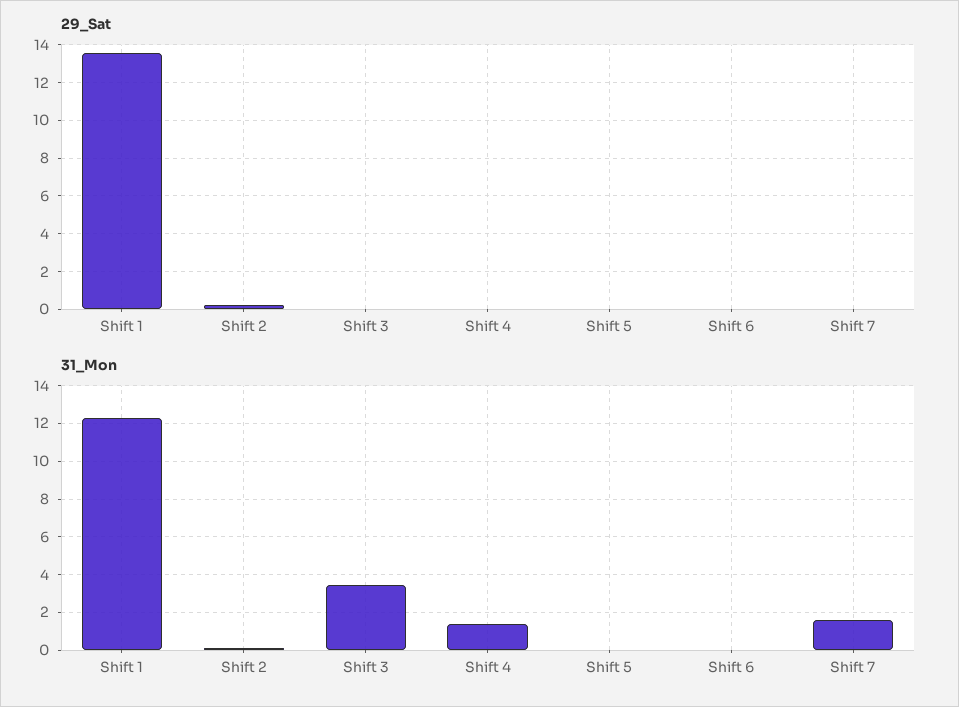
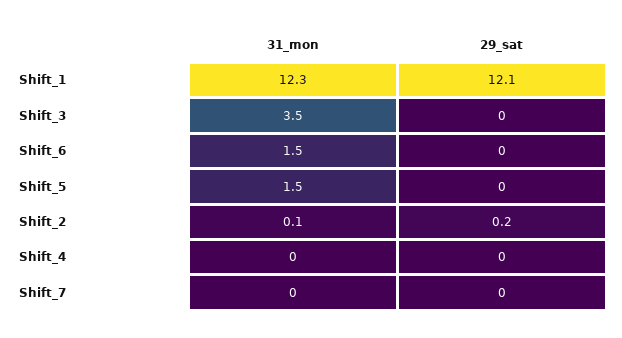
29_Sat, Shift 1: 13.5 -> 12.1
31_Mon, Shift 4: 1.5 -> 0
31_Mon, Shift 5: 0 -> 1.5
31_Mon, Shift 6: 0 -> 1.5
31_Mon, Shift 7: 1.5 -> 0

